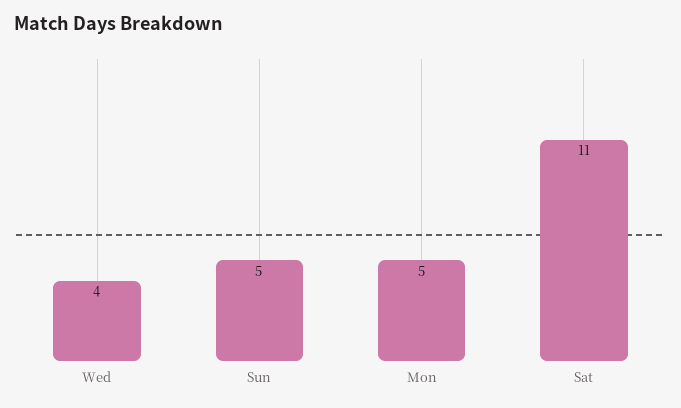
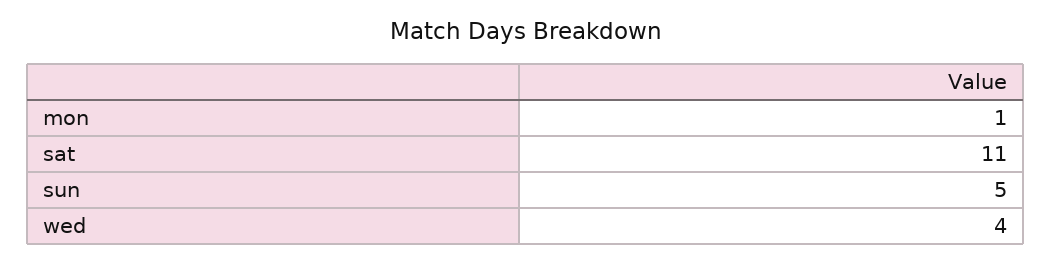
Mon: 5 -> 1

